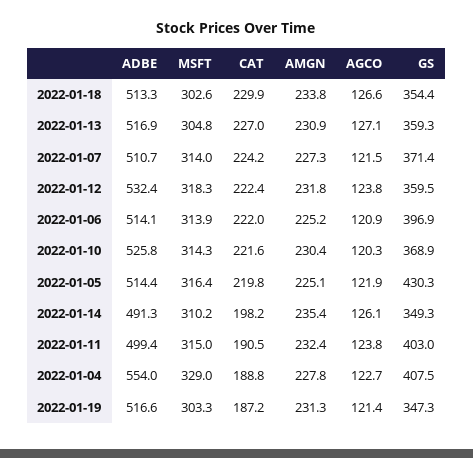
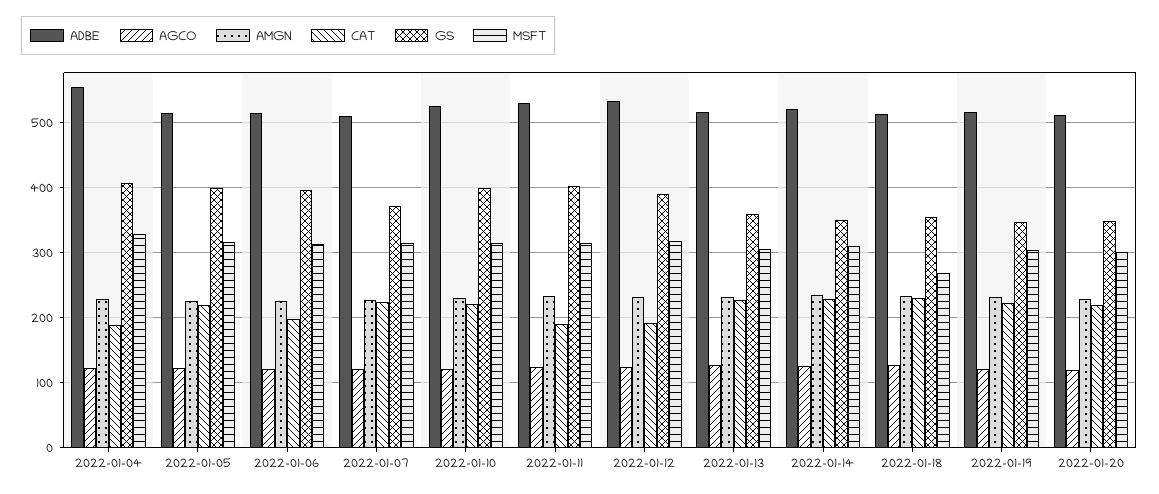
MSFT, 2022-01-18: 302.6 -> 270
CAT, 2022-01-12: 222.4 -> 190
GS, 2022-01-12: 359.5 -> 390
CAT, 2022-01-06: 222 -> 200
GS, 2022-01-10: 368.9 -> 400
GS, 2022-01-05: 430.3 -> 400
ADBE, 2022-01-14: 491.3 -> 520
CAT, 2022-01-14: 198.2 -> 230
ADBE, 2022-01-11: 499.4 -> 530
CAT, 2022-01-19: 187.2 -> 220
ADBE, 2022-01-20: none -> 510
AGCO, 2022-01-20: none -> 120
AMGN, 2022-01-20: none -> 230
CAT, 2022-01-20: none -> 220
GS, 2022-01-20: none -> 350
MSFT, 2022-01-20: none -> 300

